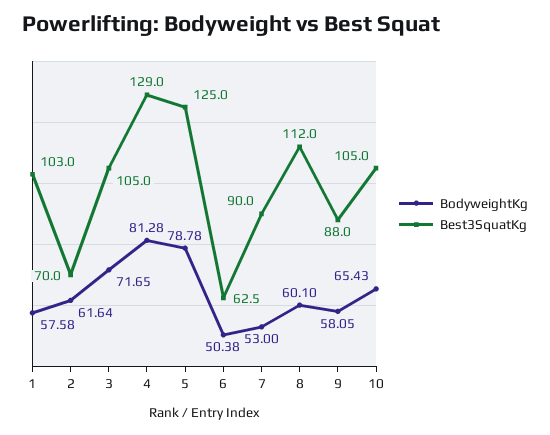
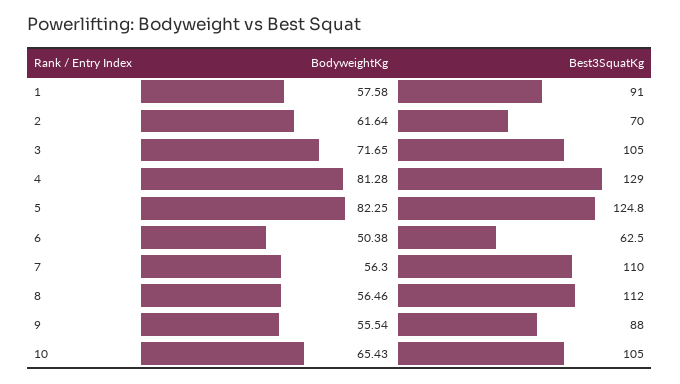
Best3SquatKg, 1: 103 -> 91
BodyweightKg, 5: 78.78 -> 82.25
Best3SquatKg, 5: 125 -> 124.8
BodyweightKg, 7: 53 -> 56.3
Best3SquatKg, 7: 90 -> 110
BodyweightKg, 8: 60.1 -> 56.46
BodyweightKg, 9: 58.05 -> 55.54

